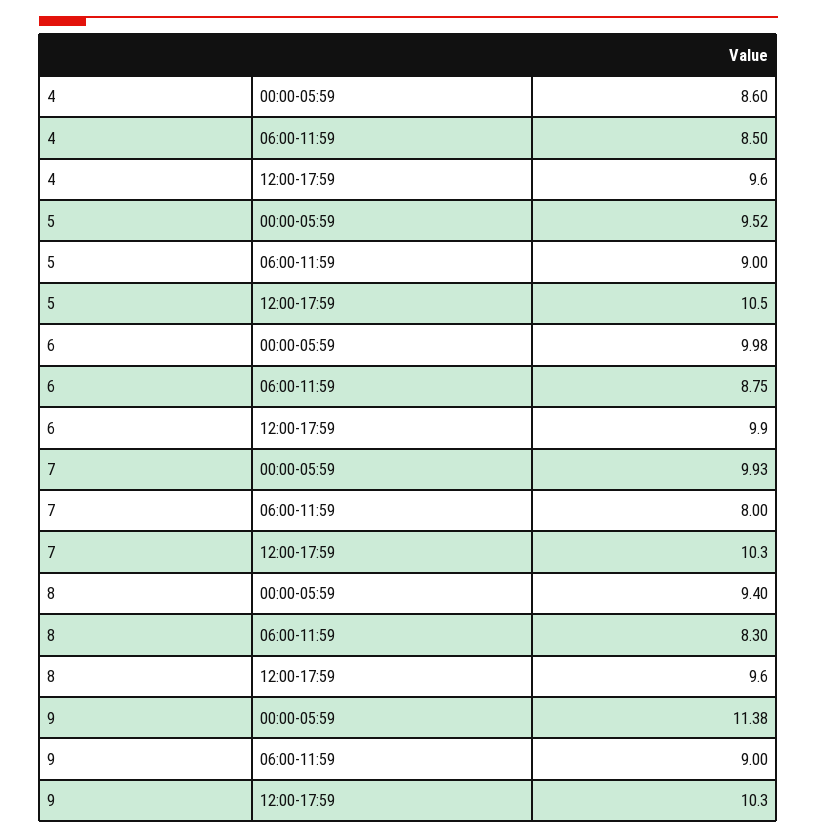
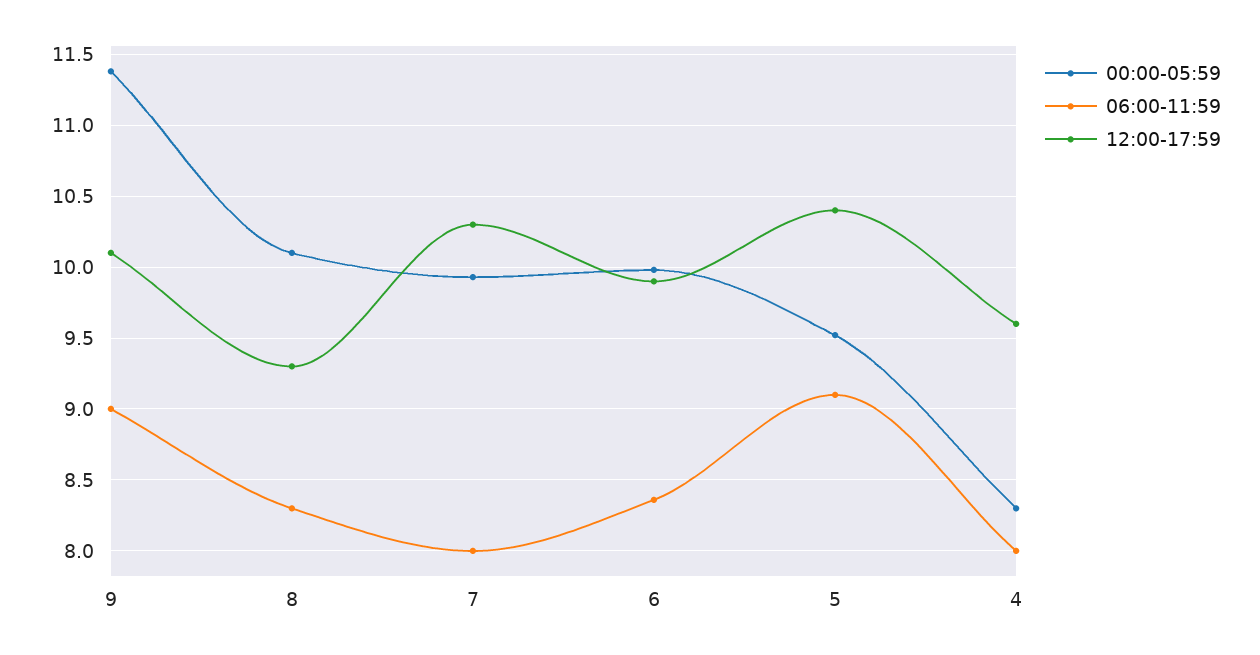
00:00-05:59, 4: 8.6 -> 8.3
06:00-11:59, 4: 8.5 -> 8
06:00-11:59, 5: 9 -> 9.1
12:00-17:59, 5: 10.5 -> 10.4
06:00-11:59, 6: 8.75 -> 8.35
00:00-05:59, 8: 9.4 -> 10.1
12:00-17:59, 8: 9.6 -> 9.3
12:00-17:59, 9: 10.3 -> 10.1

